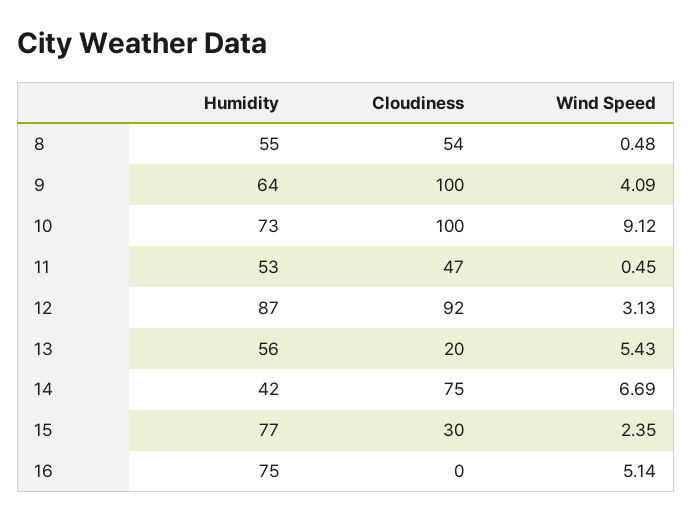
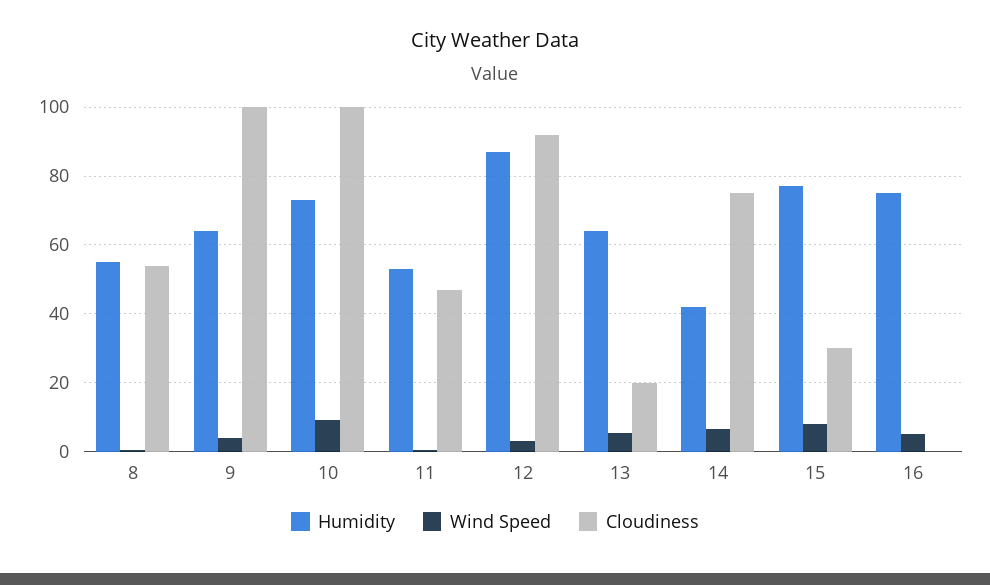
Humidity, 13: 56 -> 64
Wind Speed, 15: 2.35 -> 8

